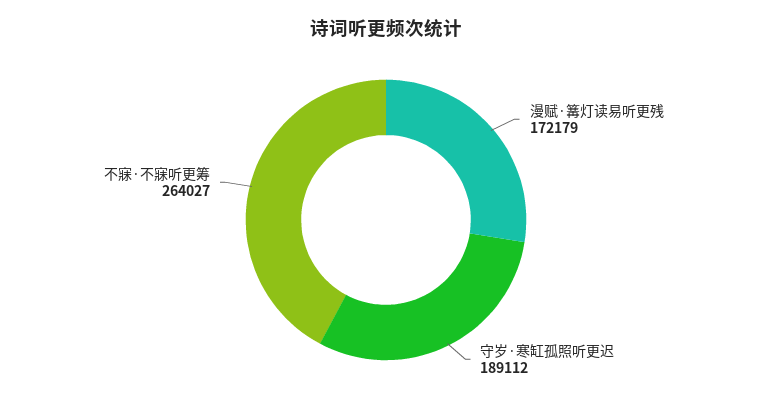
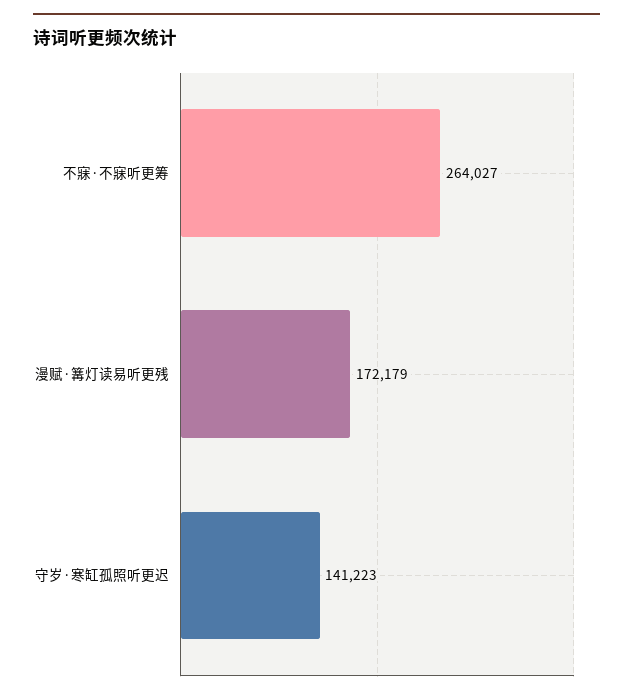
守岁·寒缸孤照听更迟: 189112 -> 141223

